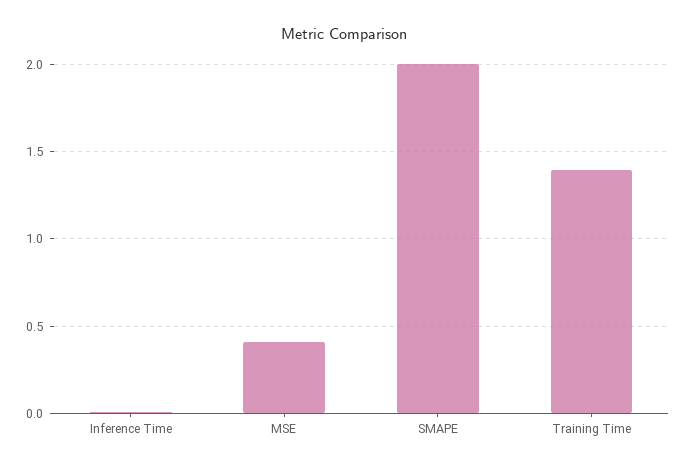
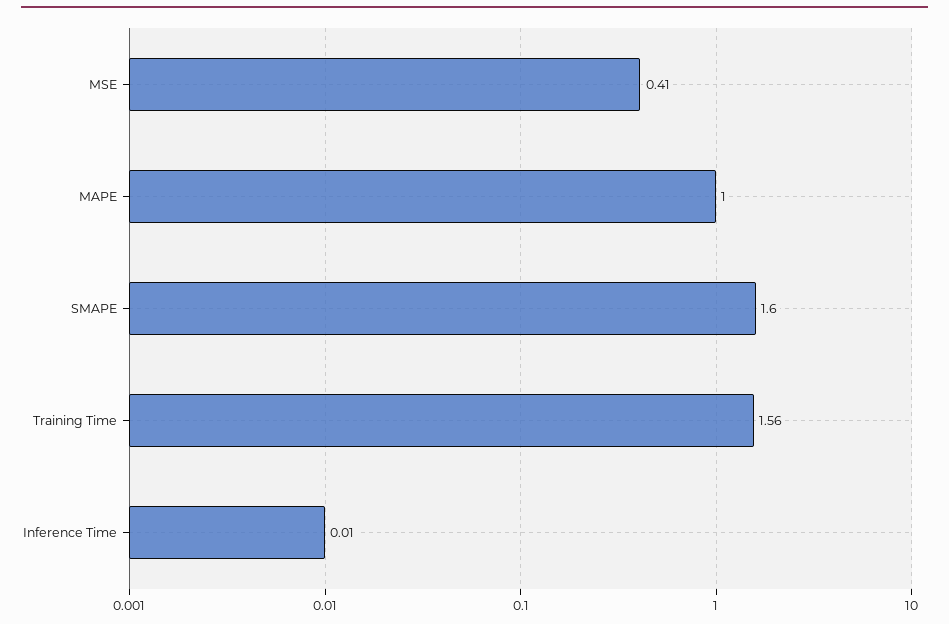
SMAPE: 2 -> 1.6
Training Time: 1.4 -> 1.56
MAPE: none -> 1

